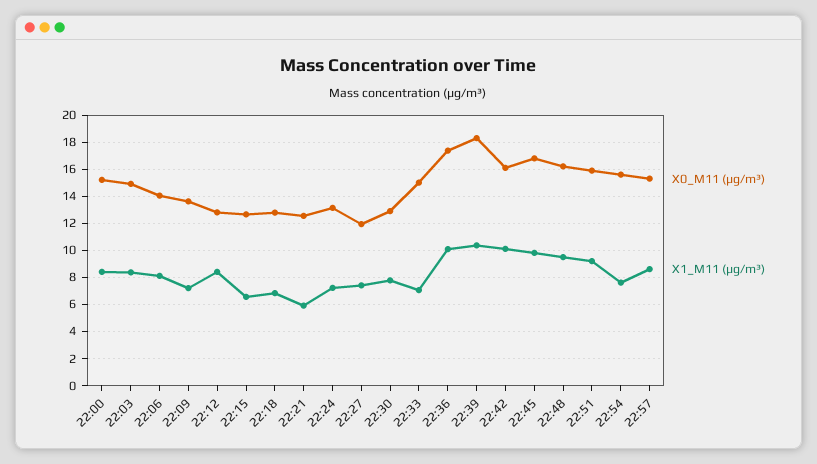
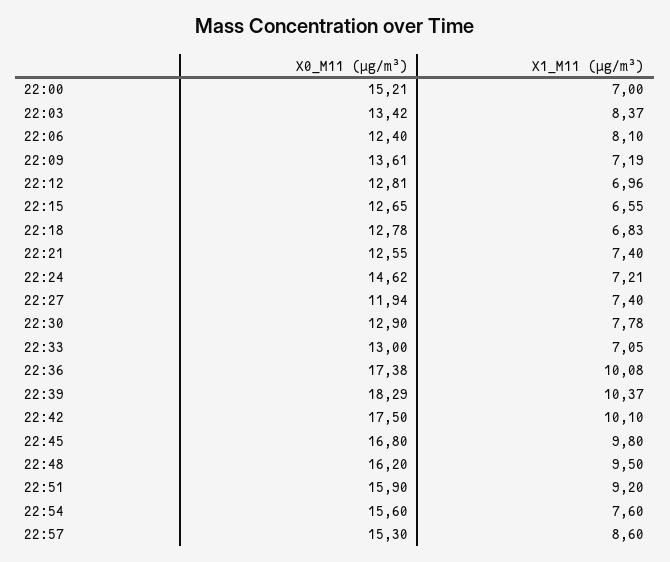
X1_M11 (μg/m³), 22:00: 8.5 -> 7
X0_M11 (μg/m³), 22:03: 15 -> 13.42
X0_M11 (μg/m³), 22:06: 14 -> 12.4
X1_M11 (μg/m³), 22:12: 8.5 -> 6.96
X1_M11 (μg/m³), 22:21: 6 -> 7.4
X0_M11 (μg/m³), 22:24: 13 -> 14.62
X0_M11 (μg/m³), 22:33: 15 -> 13
X0_M11 (μg/m³), 22:42: 16 -> 17.5

